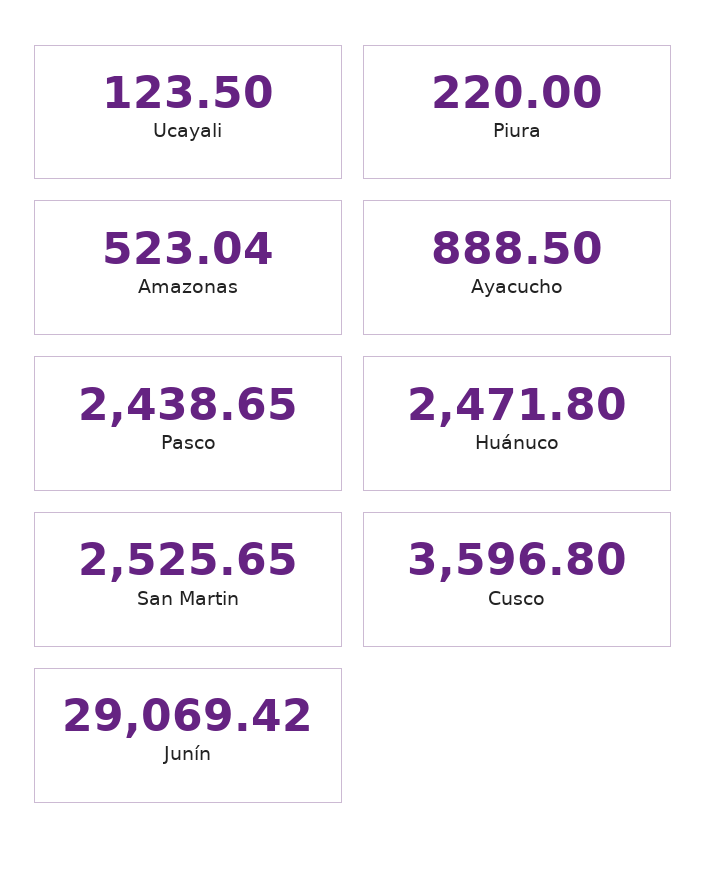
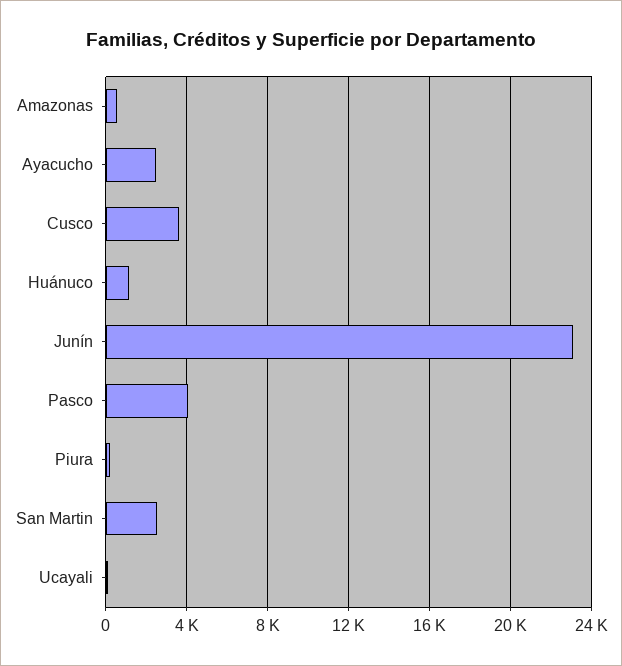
Ayacucho: 888.5 -> 2500
Pasco: 2438.65 -> 4000
Huánuco: 2471.8 -> 1000
Junín: 29069.42 -> 23000

